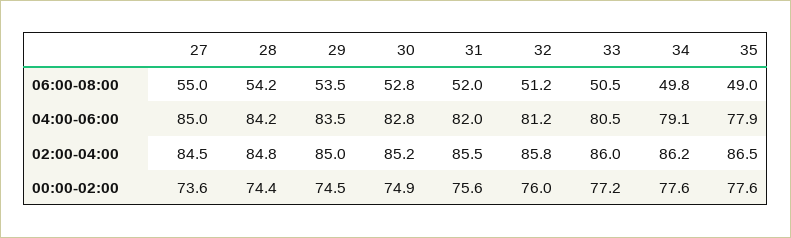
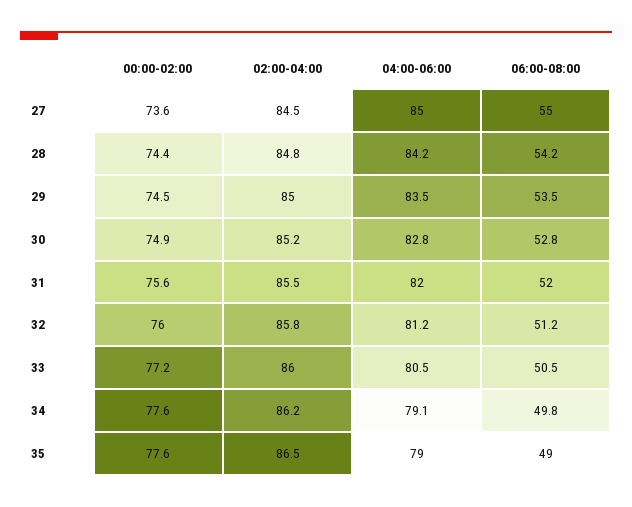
35, 04:00-06:00: 77.9 -> 79

